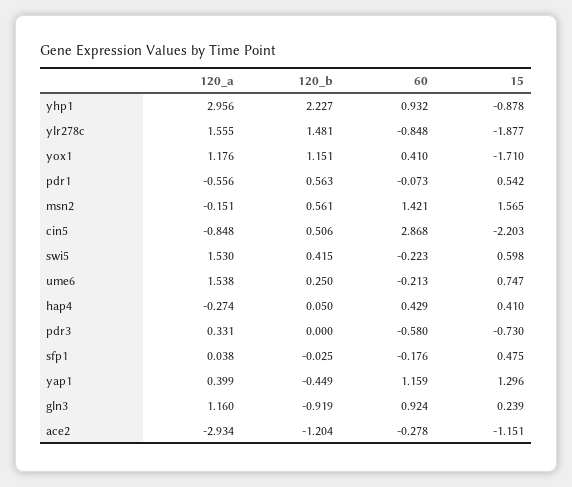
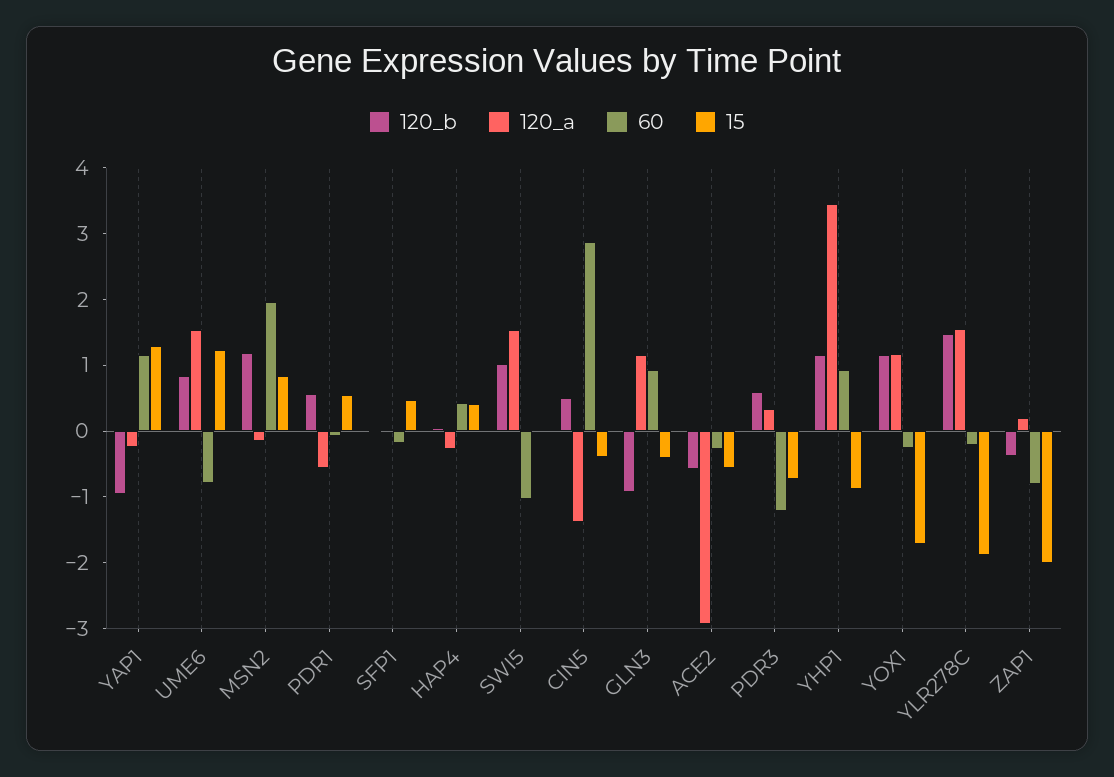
120_a, yhp1: 2.956 -> 3.4
120_b, yhp1: 2.227 -> 1.2
60, ylr278c: -0.848 -> -0.2
60, yox1: 0.41 -> -0.2
120_b, msn2: 0.561 -> 1.2
60, msn2: 1.421 -> 2
15, msn2: 1.565 -> 0.8
120_a, cin5: -0.848 -> -1.4
15, cin5: -2.203 -> -0.4
120_b, swi5: 0.415 -> 1
60, swi5: -0.223 -> -1
15, swi5: 0.598 -> 0
120_b, ume6: 0.25 -> 0.8
60, ume6: -0.213 -> -0.8
15, ume6: 0.747 -> 1.2
120_b, pdr3: 0 -> 0.6
60, pdr3: -0.58 -> -1.2
120_a, yap1: 0.399 -> -0.2
120_b, yap1: -0.449 -> -1
15, gln3: 0.239 -> -0.4
120_b, ace2: -1.204 -> -0.6
15, ace2: -1.151 -> -0.6
120_b, ZAP1: none -> -0.4
120_a, ZAP1: none -> 0.2
60, ZAP1: none -> -0.8
15, ZAP1: none -> -2

